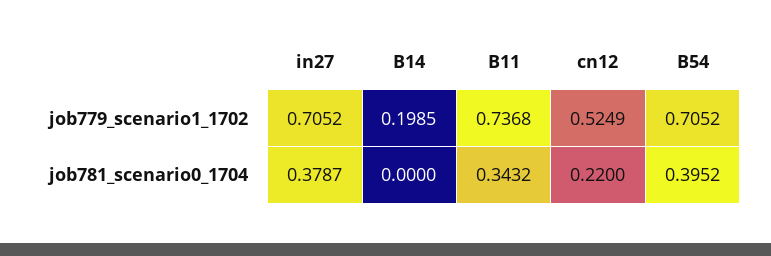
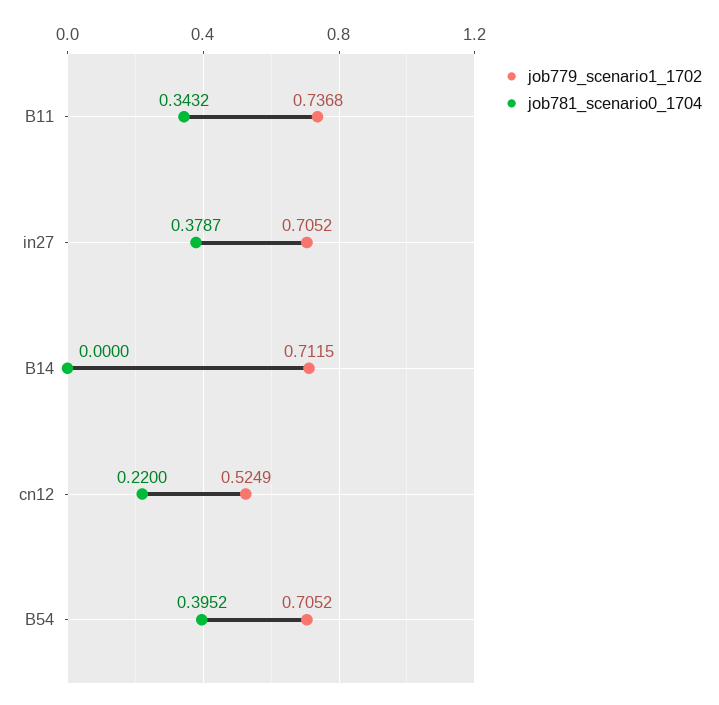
job779_scenario1_1702, B14: 0.1985 -> 0.7115

